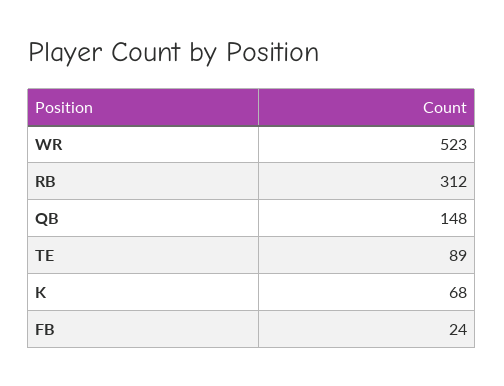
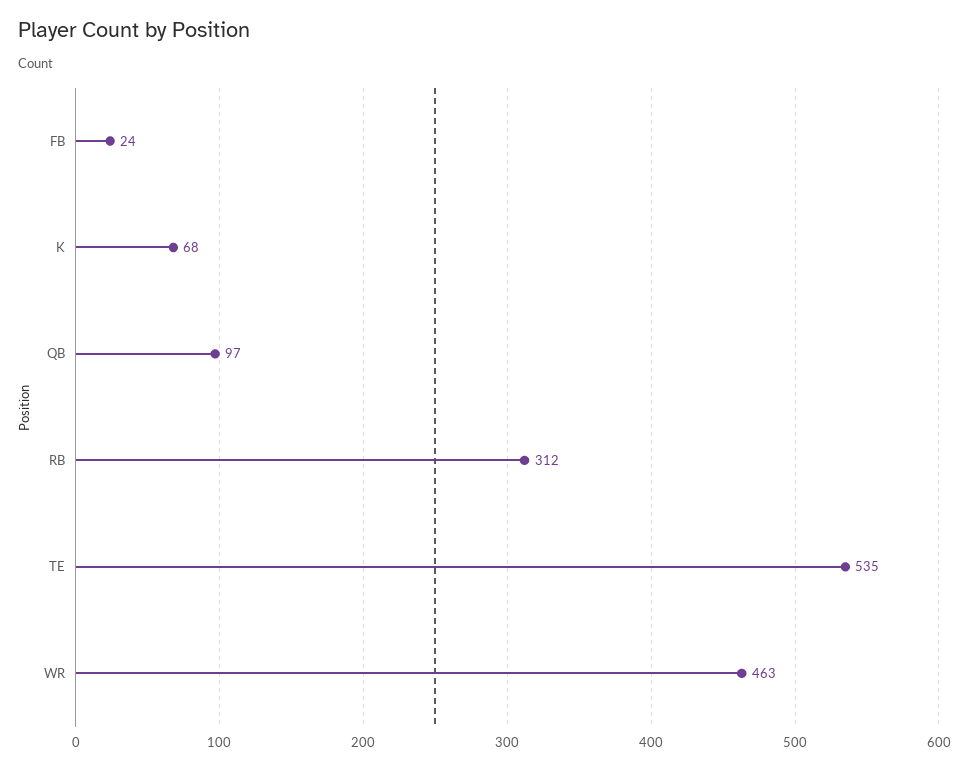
WR: 523 -> 463
QB: 148 -> 97
TE: 89 -> 535

